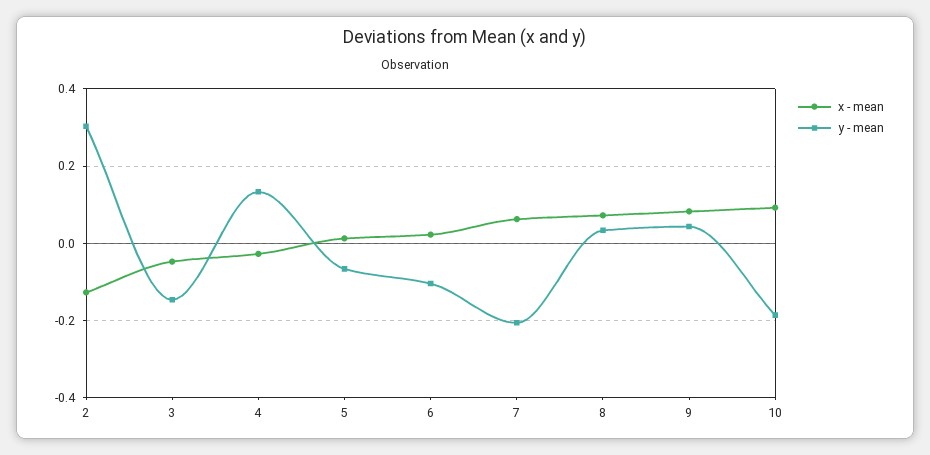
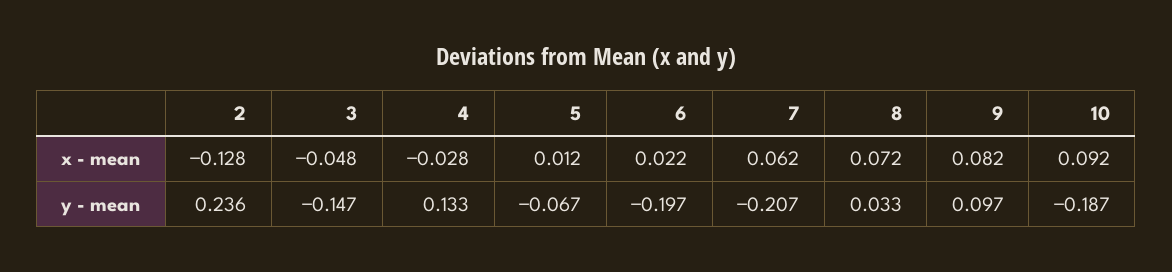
y - mean, 2: 0.3 -> 0.236
y - mean, 6: -0.1 -> -0.197
y - mean, 9: 0.04 -> 0.097

